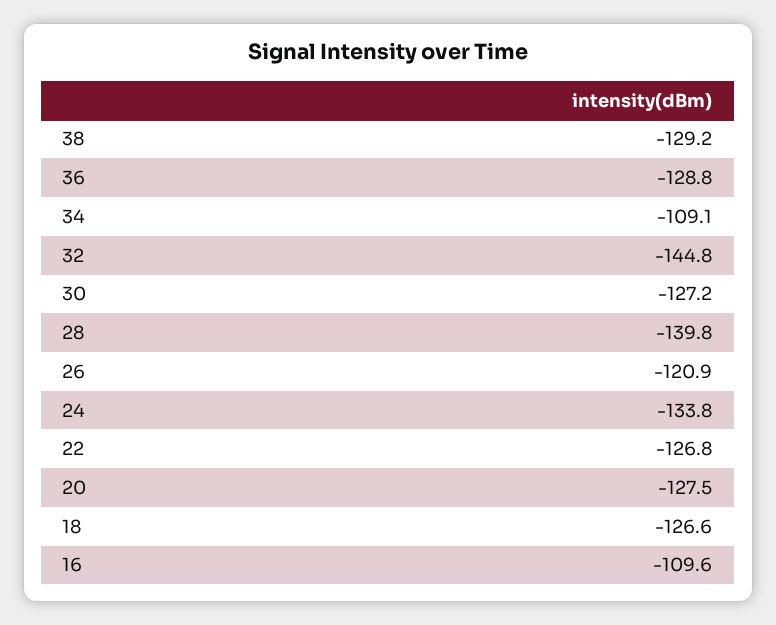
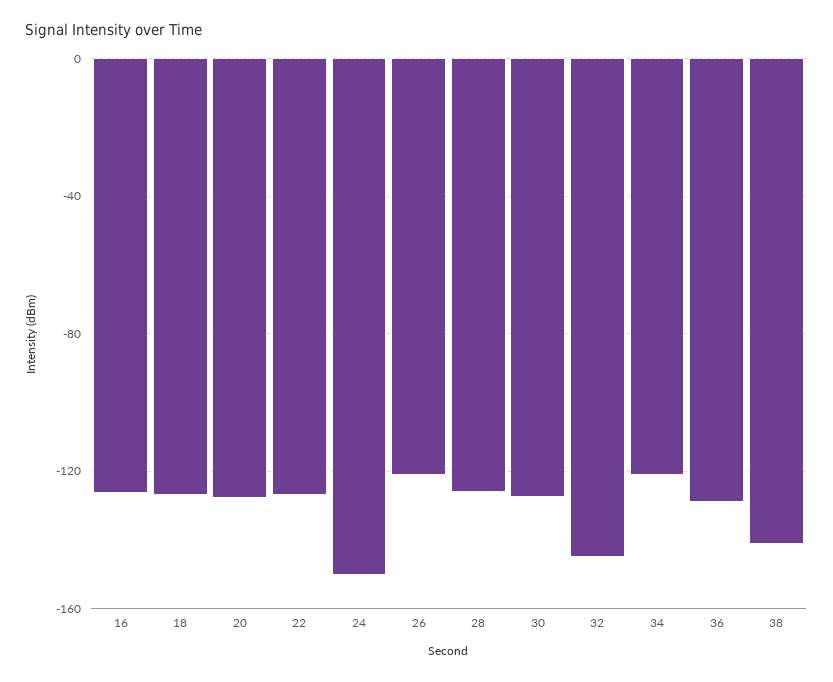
38: -129.2 -> -140
34: -109.1 -> -120
28: -139.8 -> -125
24: -133.8 -> -150
16: -109.6 -> -125

